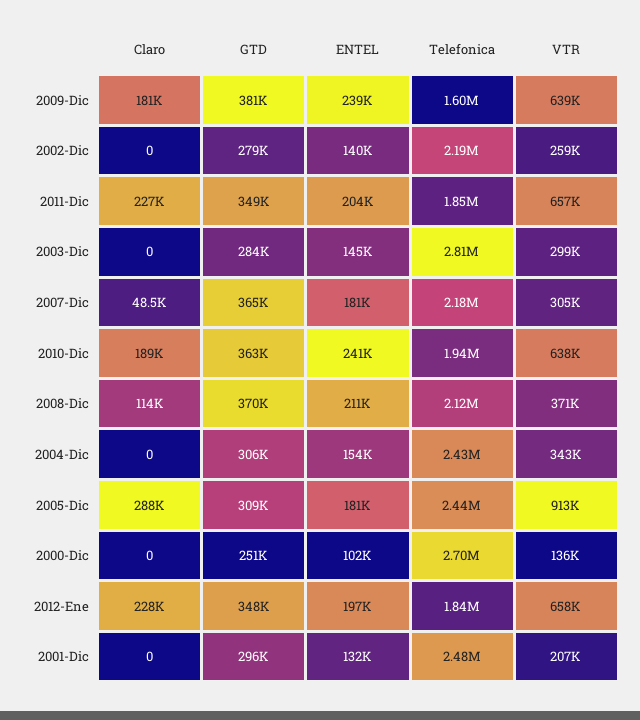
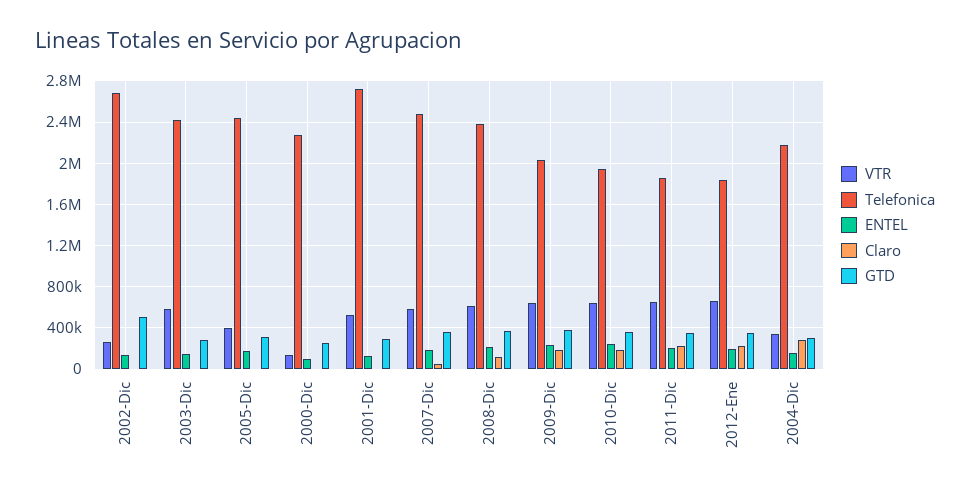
Telefonica, 2009-Dic: 1600000 -> 2000000
GTD, 2002-Dic: 279000 -> 500000
Telefonica, 2002-Dic: 2190000 -> 2700000
Telefonica, 2003-Dic: 2810000 -> 2400000
VTR, 2003-Dic: 299000 -> 600000
Telefonica, 2007-Dic: 2180000 -> 2500000
VTR, 2007-Dic: 305000 -> 600000
Telefonica, 2008-Dic: 2120000 -> 2400000
VTR, 2008-Dic: 371000 -> 600000
Claro, 2004-Dic: 0 -> 300000
Telefonica, 2004-Dic: 2430000 -> 2200000
Claro, 2005-Dic: 288000 -> 0
VTR, 2005-Dic: 913000 -> 400000
Telefonica, 2000-Dic: 2700000 -> 2300000
Telefonica, 2001-Dic: 2480000 -> 2700000
VTR, 2001-Dic: 207000 -> 500000

